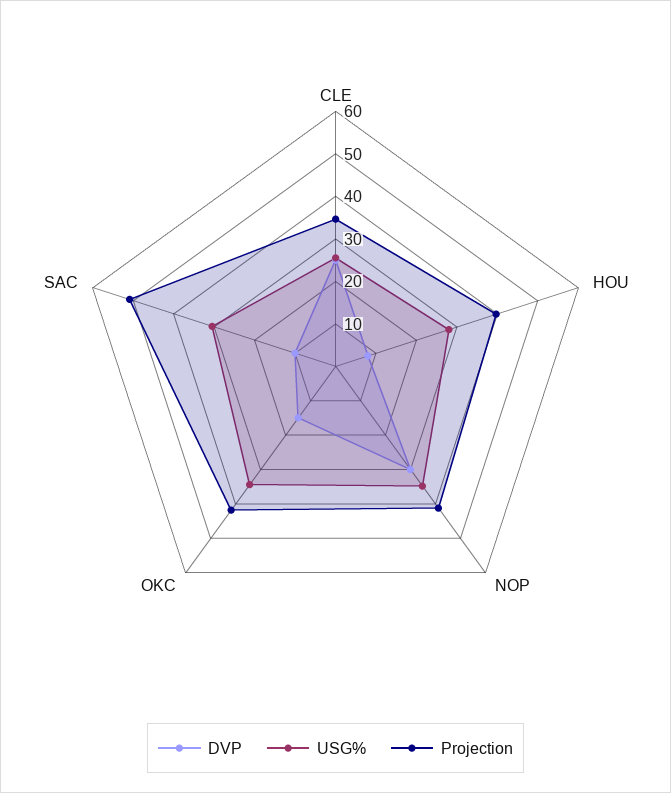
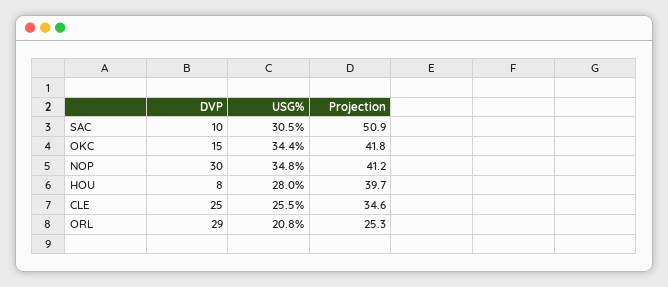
DVP, ORL: none -> 29
USG%, ORL: none -> 20.8
Projection, ORL: none -> 25.3

